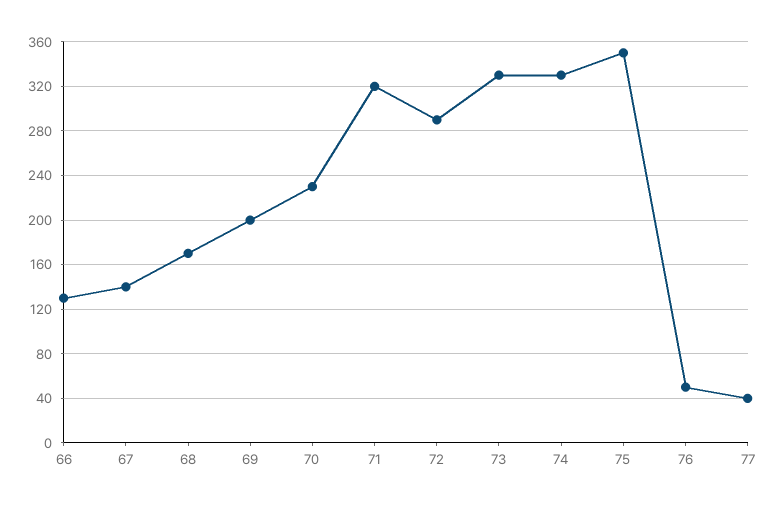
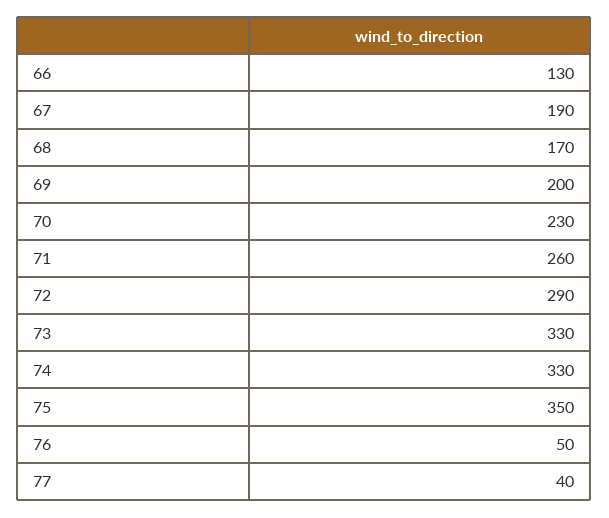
67: 140 -> 190
71: 320 -> 260

